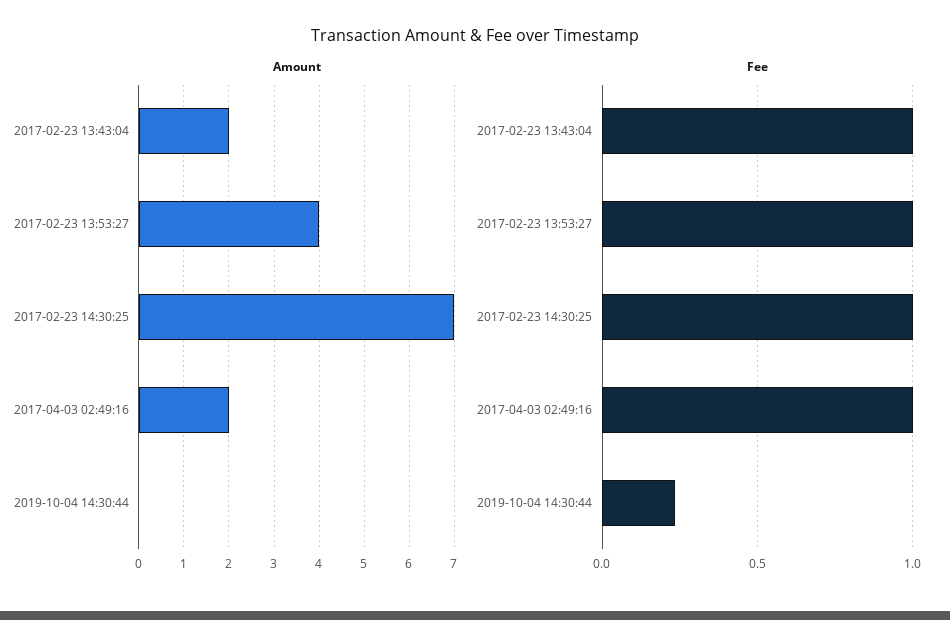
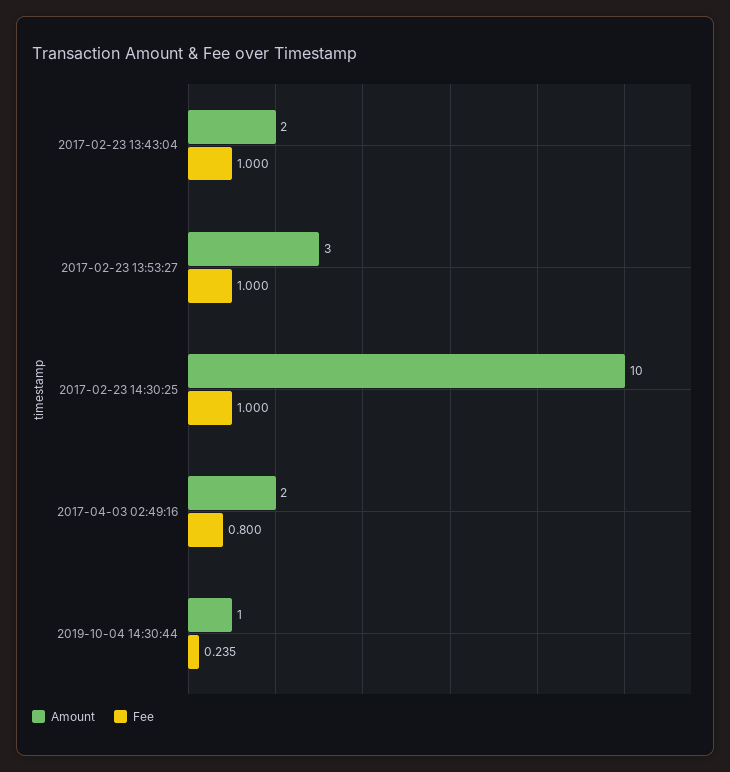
Amount, 2017-02-23 13:53:27: 4 -> 3
Amount, 2017-02-23 14:30:25: 7 -> 10
Amount, 2019-10-04 14:30:44: 0 -> 1
Fee, 2017-04-03 02:49:16: 1 -> 0.8

